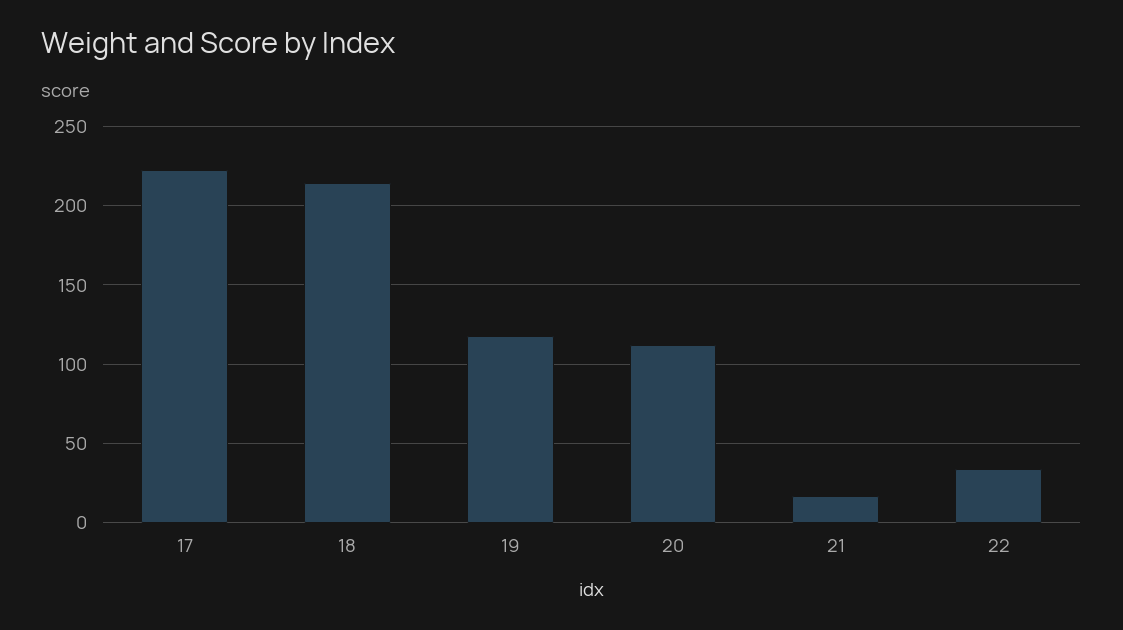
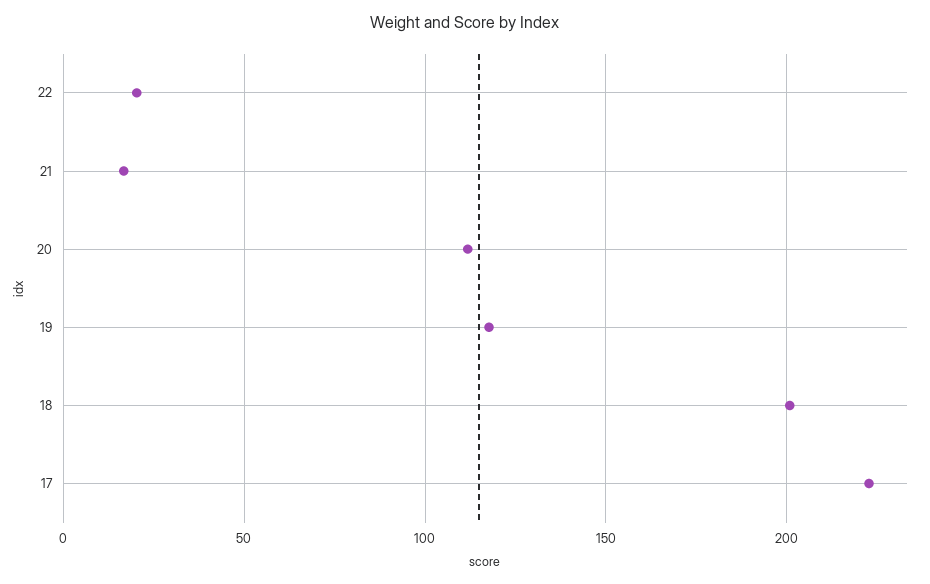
18: 215 -> 200
22: 35 -> 20

